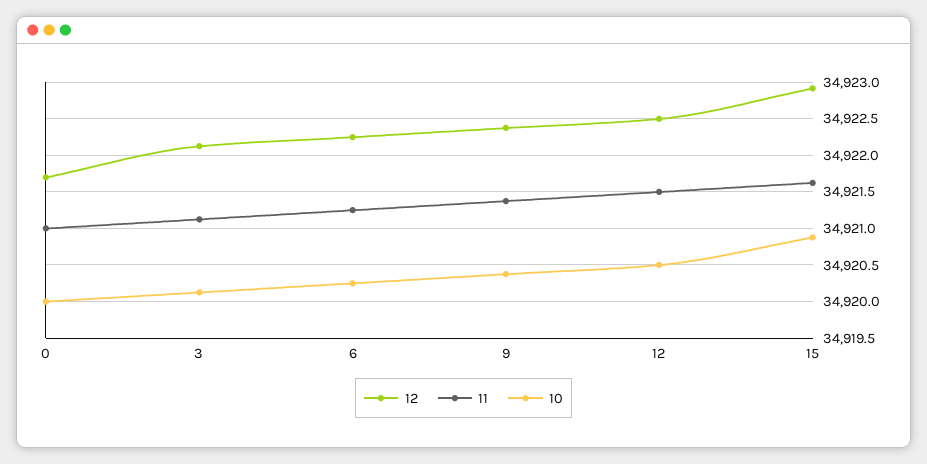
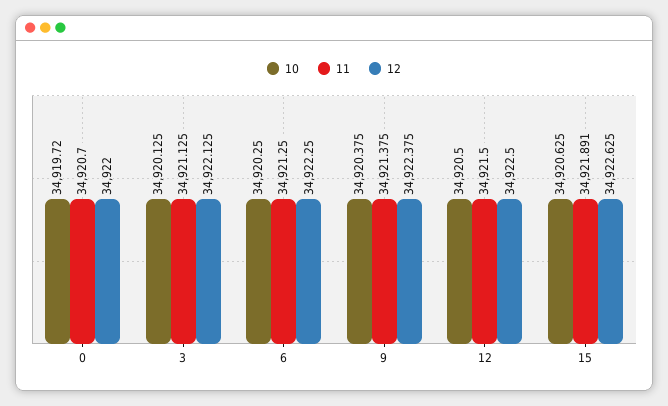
12, 0: 34921.7 -> 34922
11, 0: 34921 -> 34920.7
10, 0: 34920 -> 34919.72
12, 15: 34922.9 -> 34922.625
11, 15: 34921.6 -> 34921.891
10, 15: 34920.9 -> 34920.625

